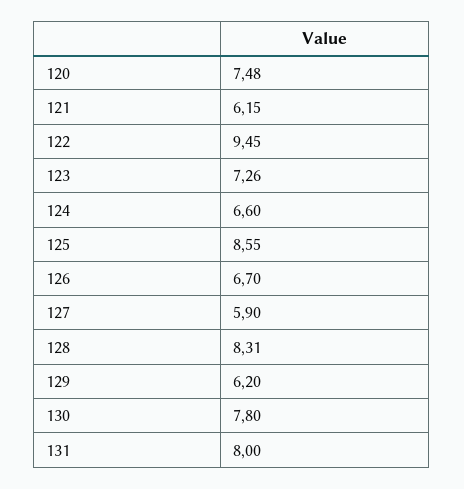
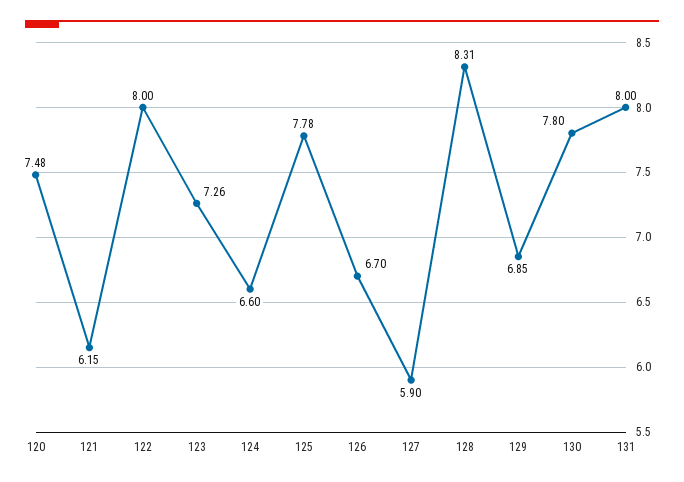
122: 9.45 -> 8
125: 8.55 -> 7.78
129: 6.2 -> 6.85

